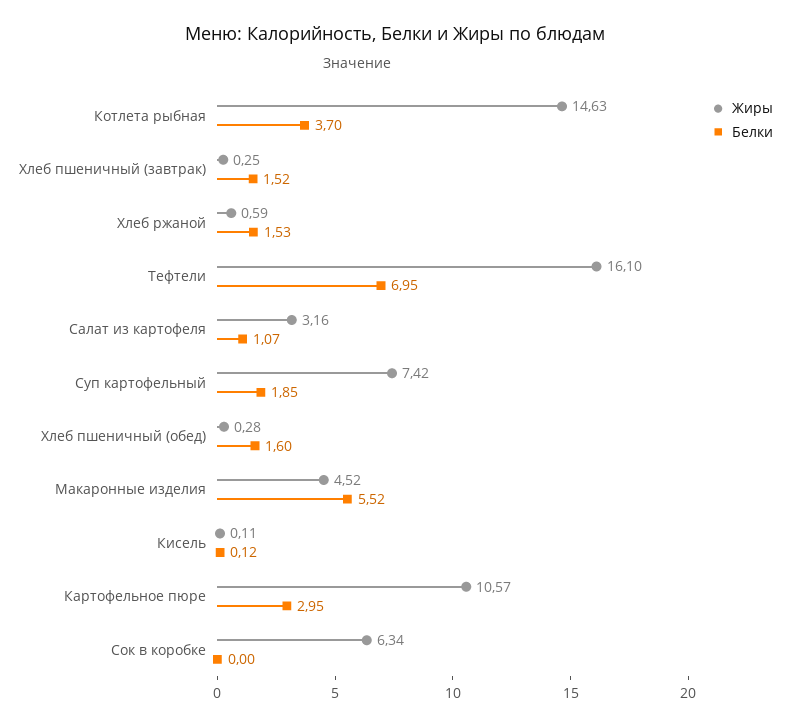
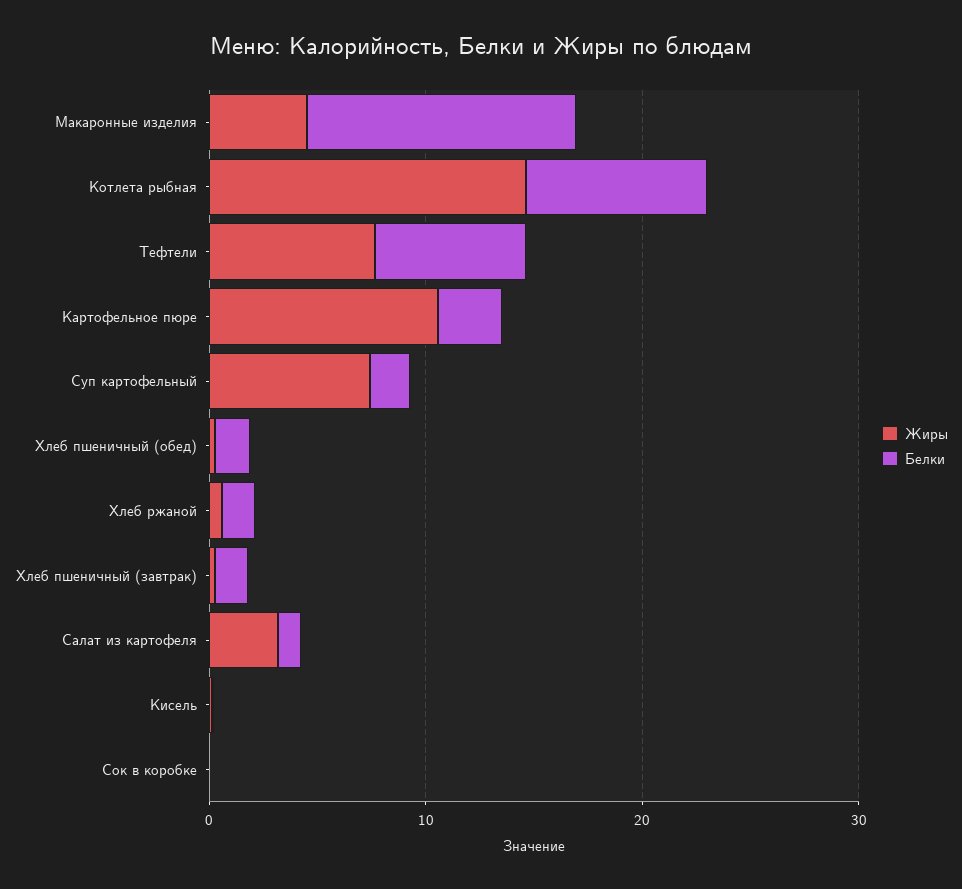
Белки, Котлета рыбная: 3.7 -> 8
Жиры, Тефтели: 16.1 -> 8
Белки, Макаронные изделия: 5.52 -> 12
Жиры, Сок в коробке: 6.34 -> 0

